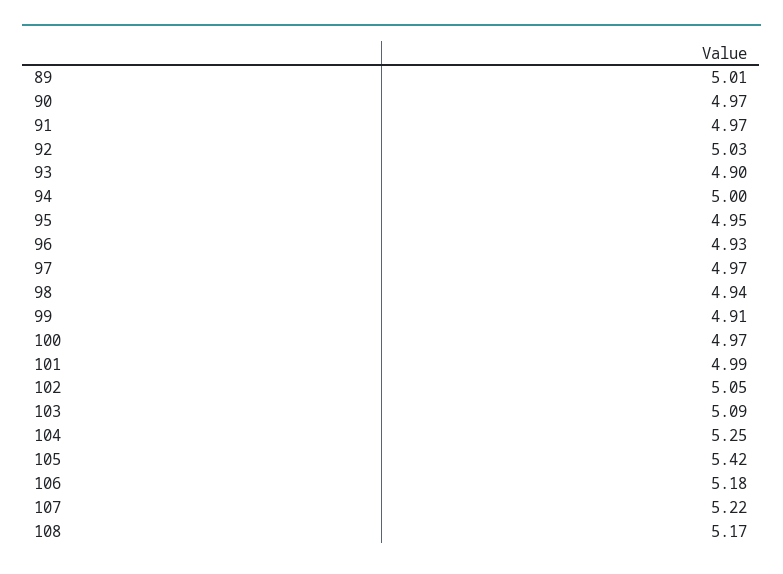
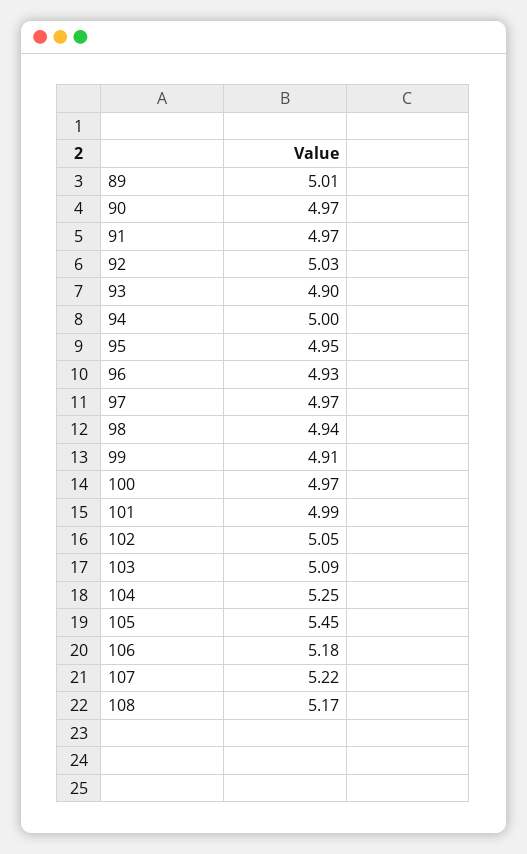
105: 5.42 -> 5.45

